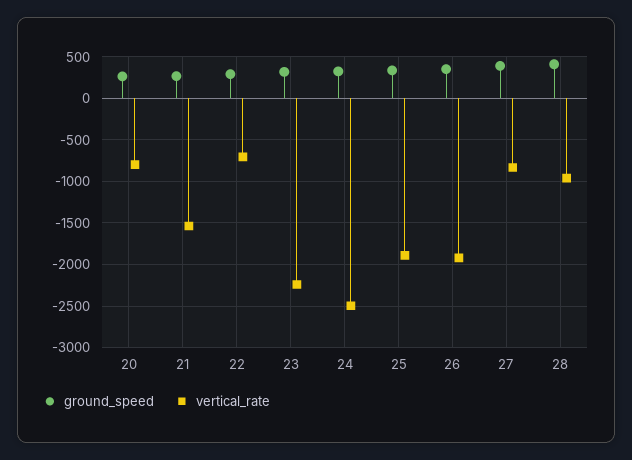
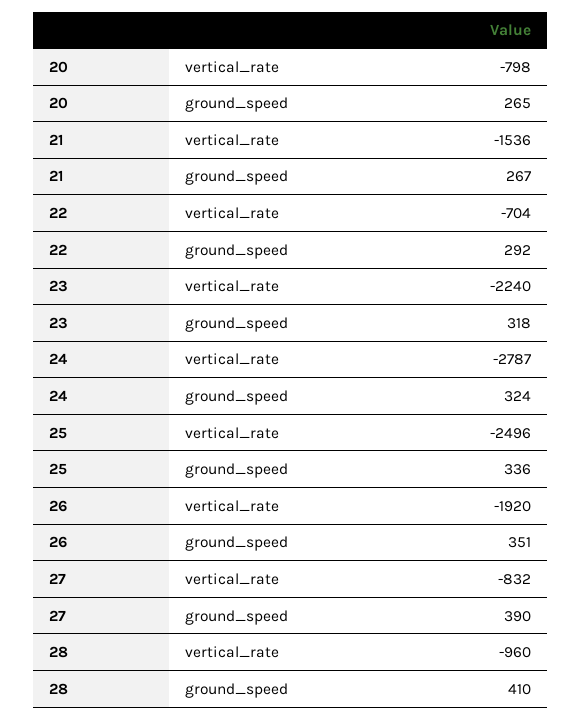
vertical_rate, 24: -2500 -> -2787
vertical_rate, 25: -1900 -> -2496

